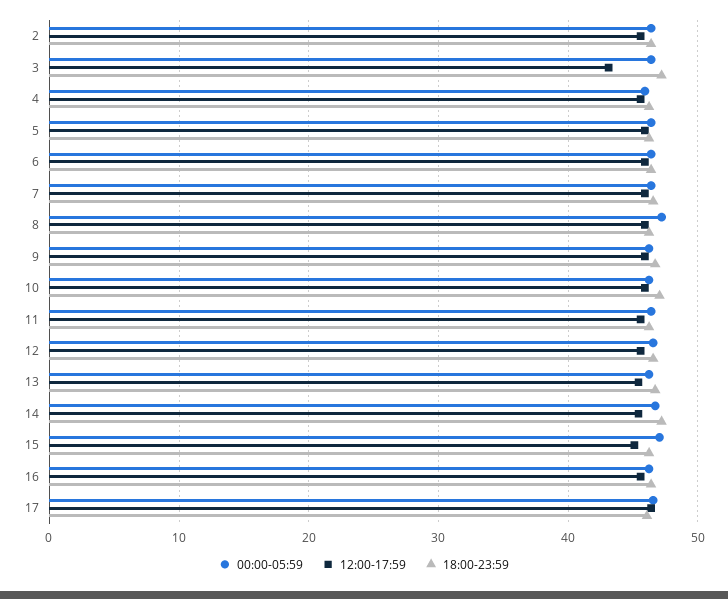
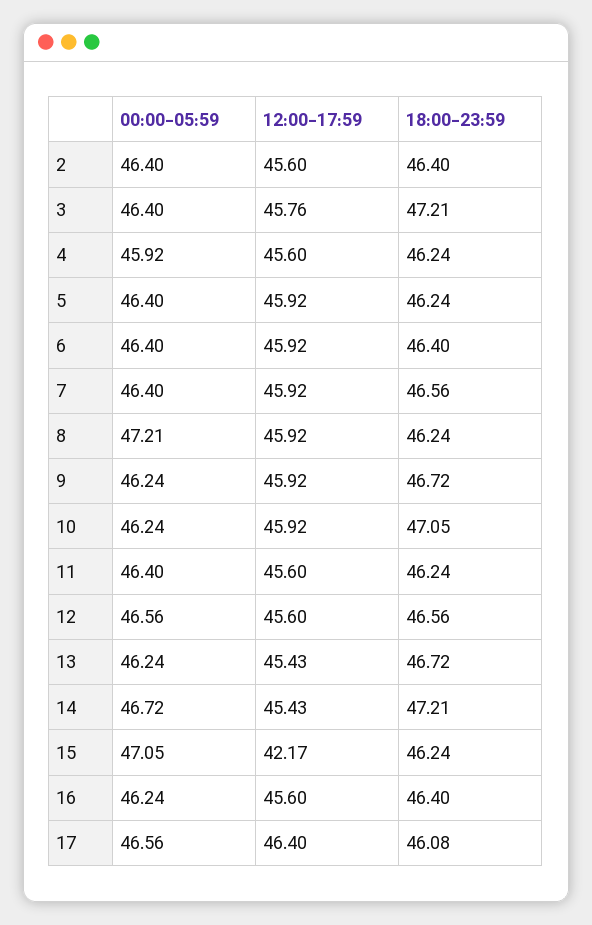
12:00-17:59, 3: 43 -> 45.76
12:00-17:59, 15: 45 -> 42.17

